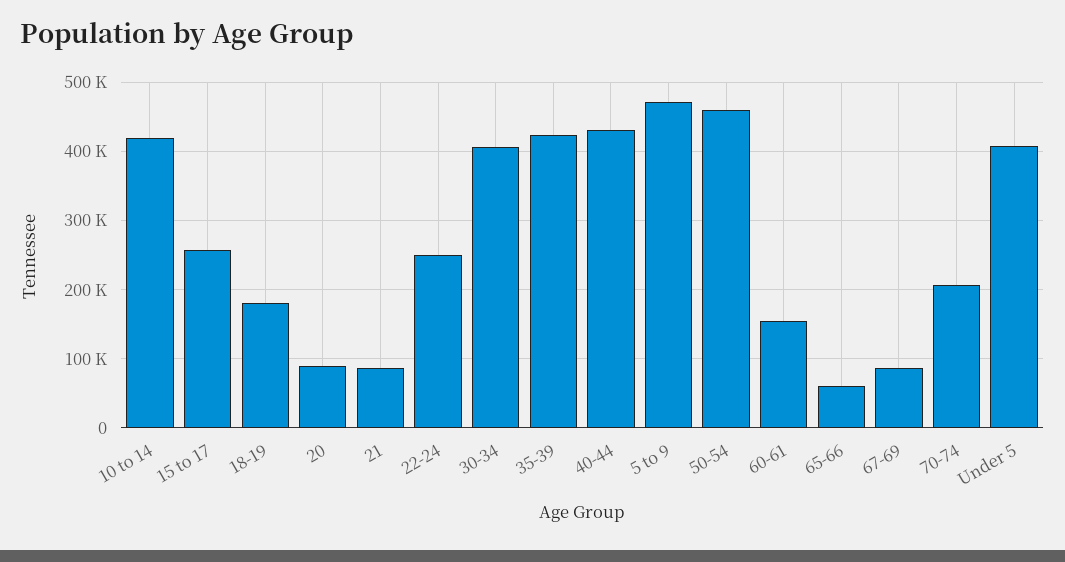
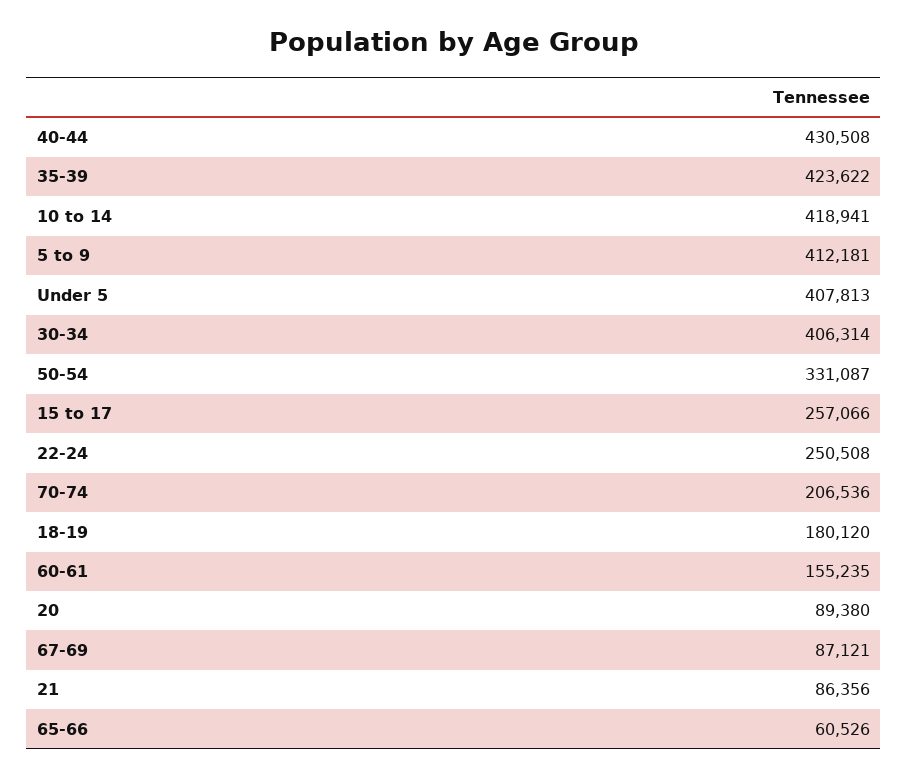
5 to 9: 470000 -> 412181
50-54: 460000 -> 331087

